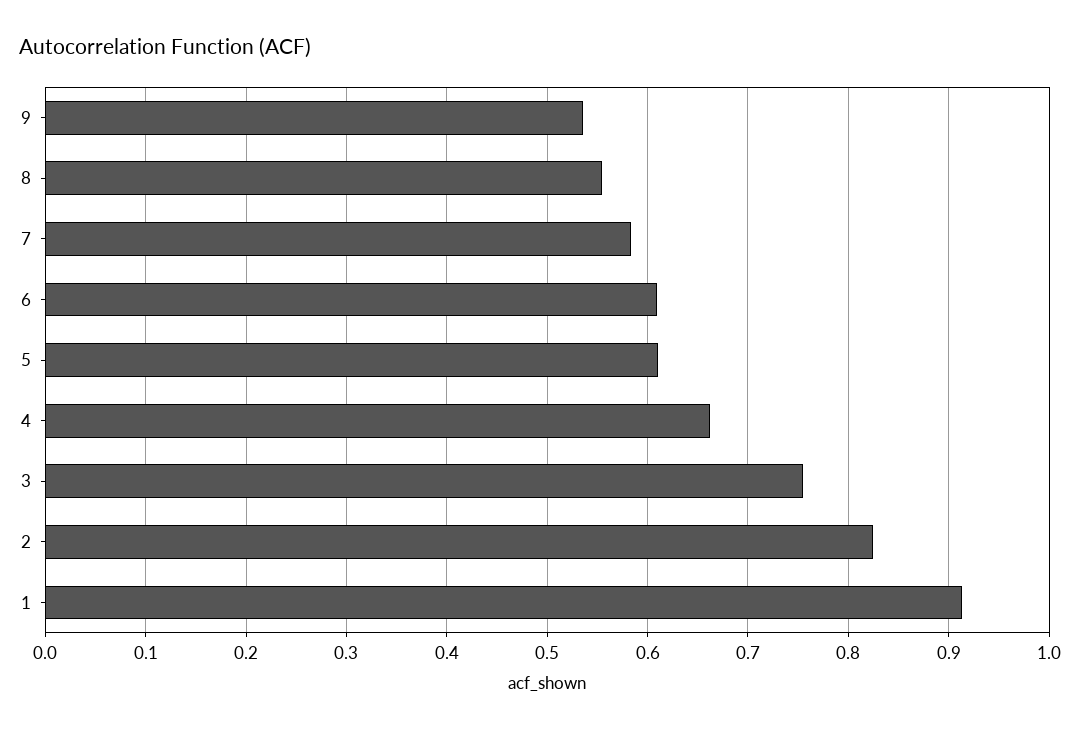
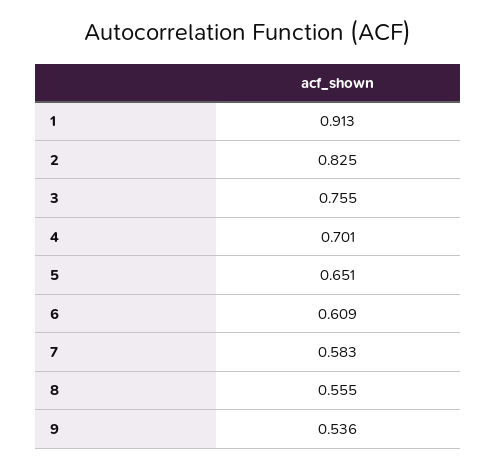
5: 0.61 -> 0.651
4: 0.66 -> 0.701

